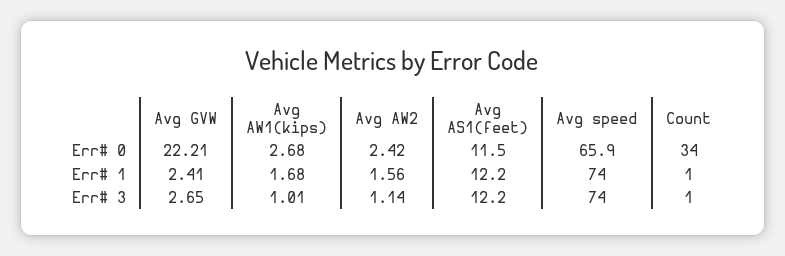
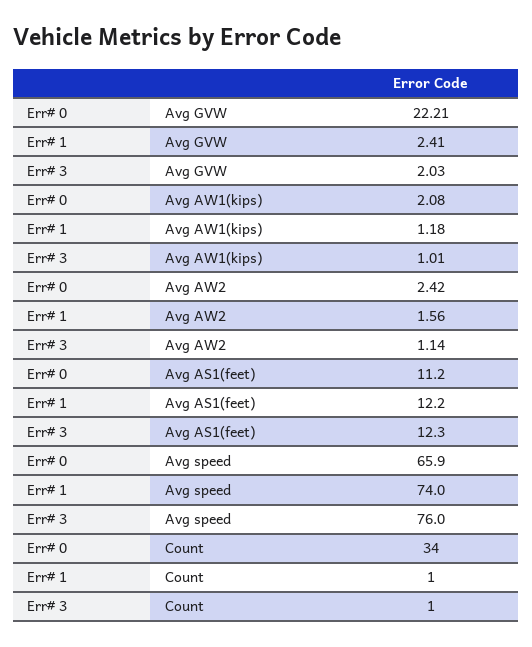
Avg AW1(kips), Err# 0: 2.68 -> 2.08
Avg AS1(feet), Err# 0: 11.5 -> 11.2
Avg AW1(kips), Err# 1: 1.68 -> 1.18
Avg GVW, Err# 3: 2.65 -> 2.03
Avg AS1(feet), Err# 3: 12.2 -> 12.3
Avg speed, Err# 3: 74 -> 76

